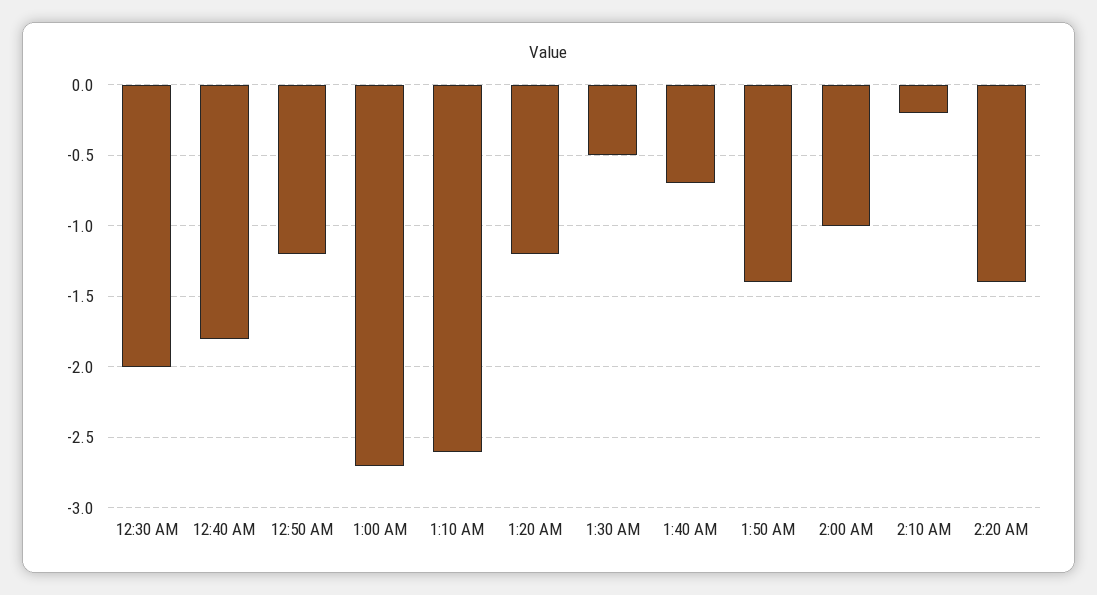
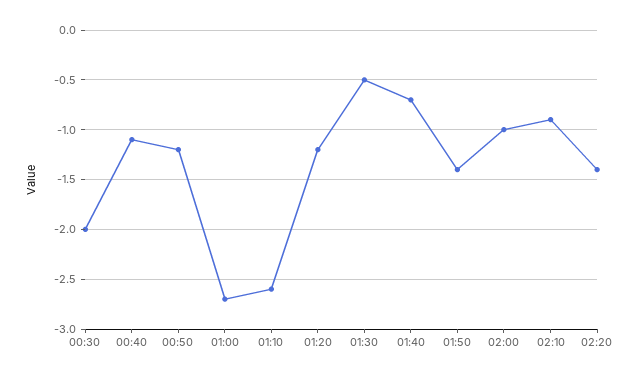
12:40 AM: -1.8 -> -1.1
2:10 AM: -0.2 -> -0.9

